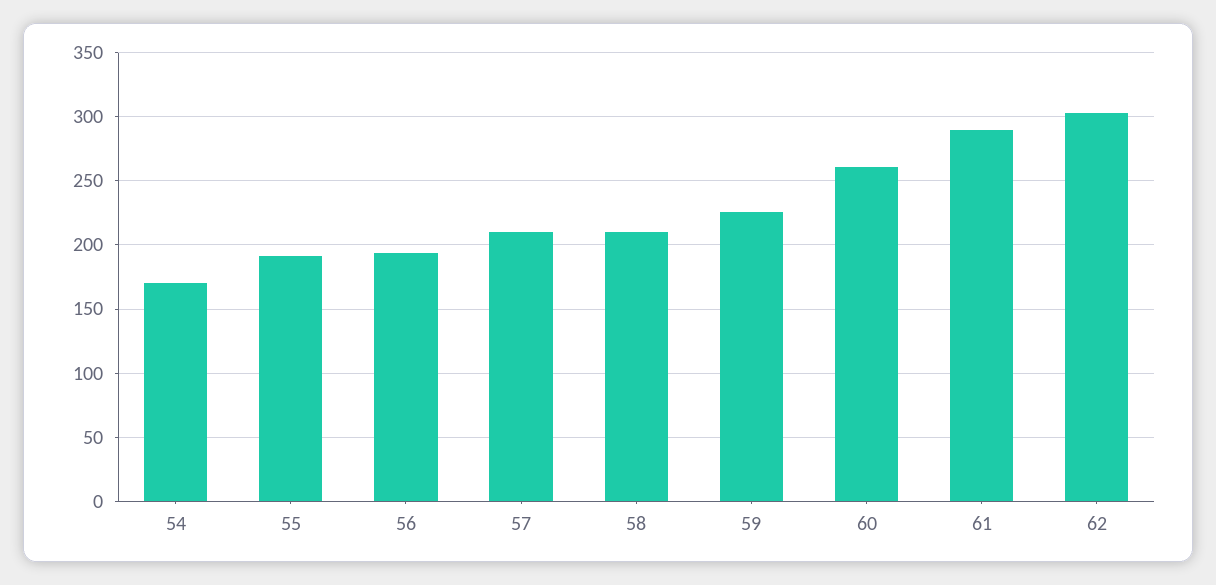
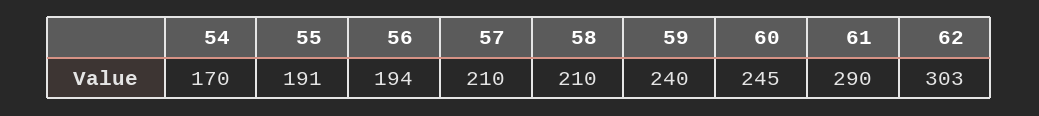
59: 225 -> 240
60: 260 -> 245

